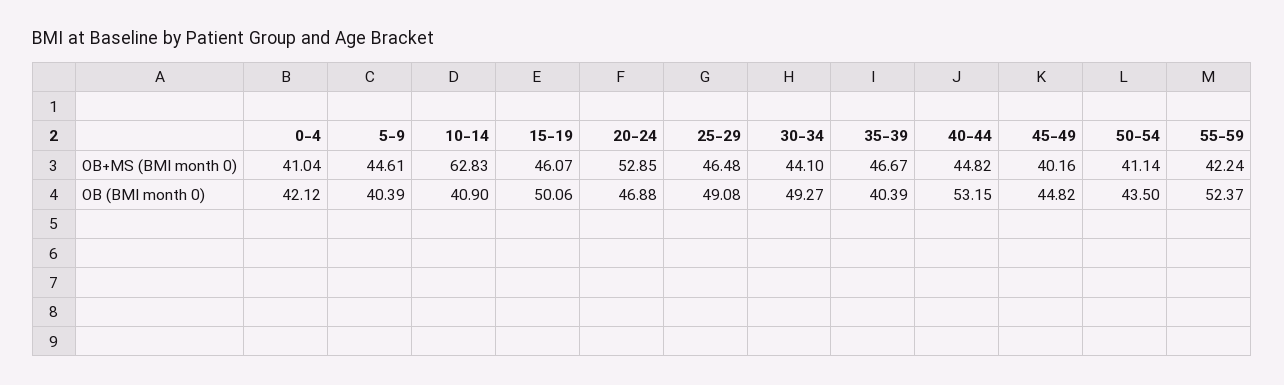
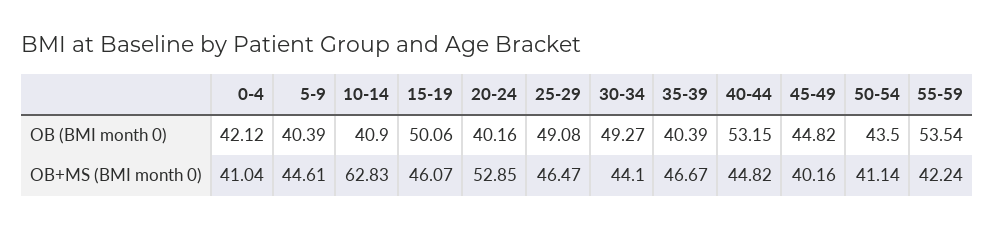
25-29, OB+MS (BMI month 0): 46.48 -> 46.47
20-24, OB (BMI month 0): 46.88 -> 40.16
55-59, OB (BMI month 0): 52.37 -> 53.54

